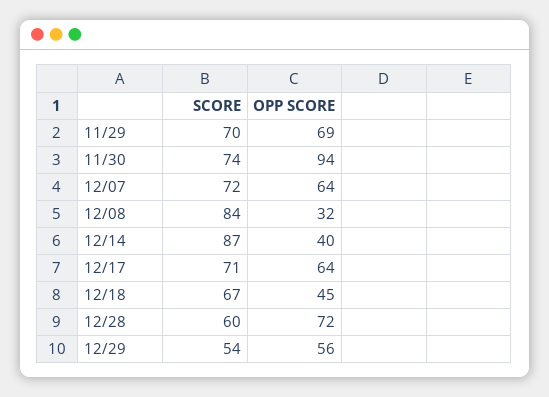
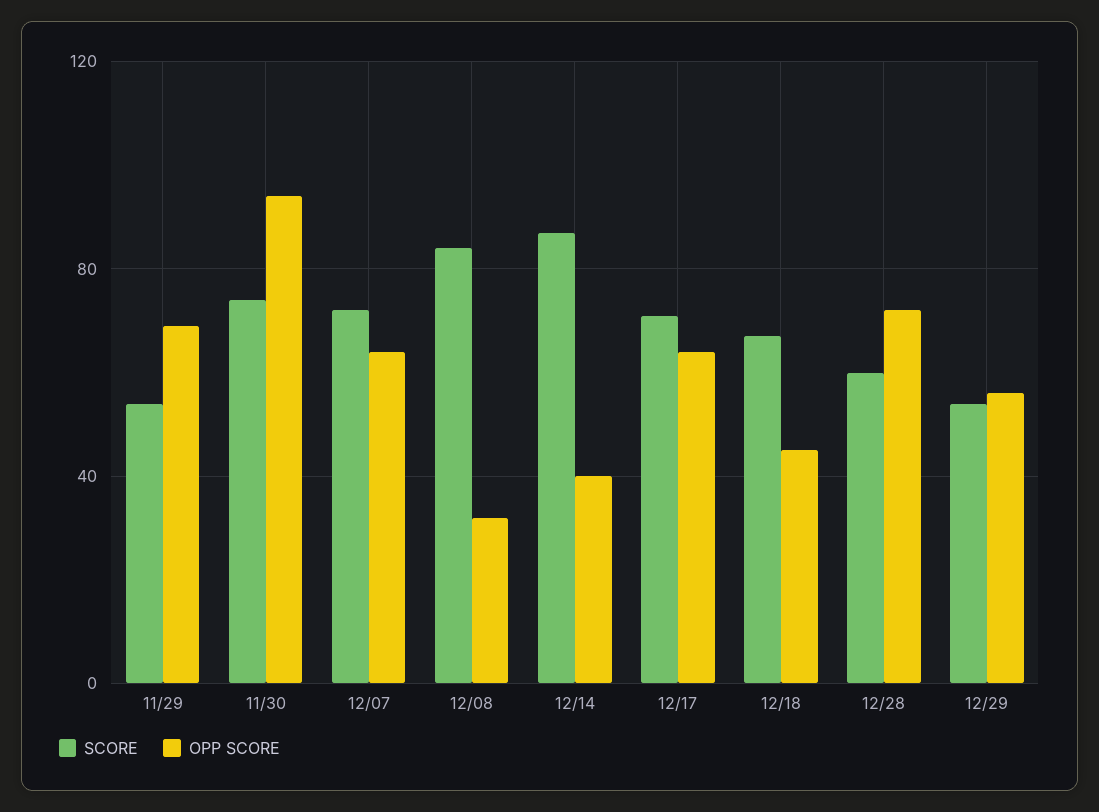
SCORE, 11/29: 70 -> 55

